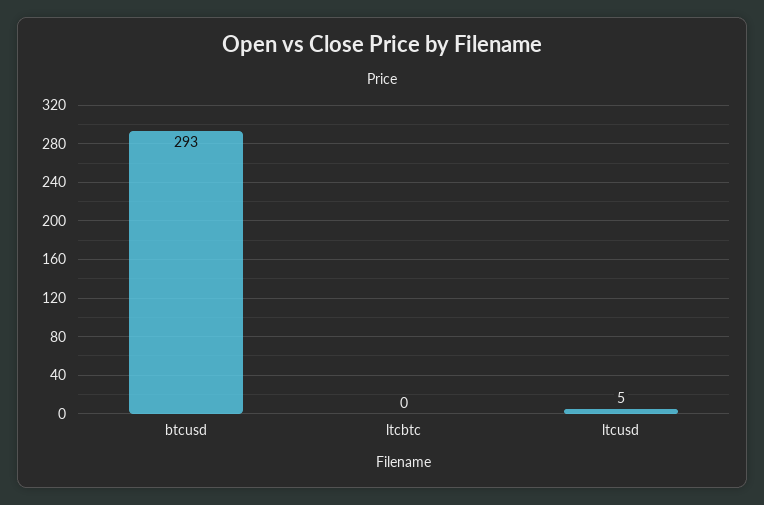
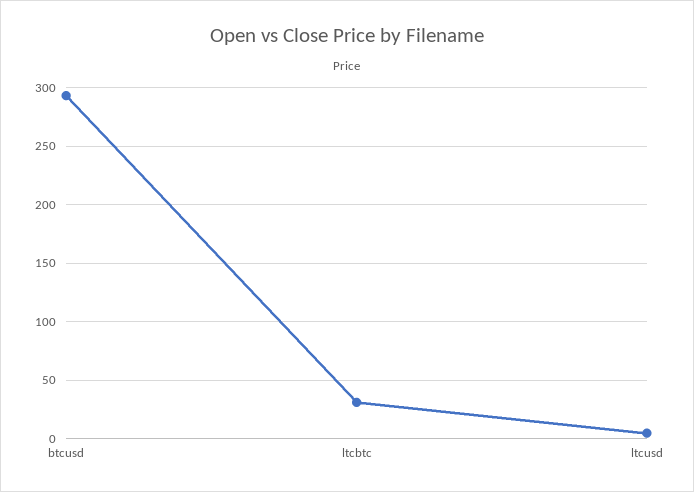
ltcbtc: 0 -> 30

